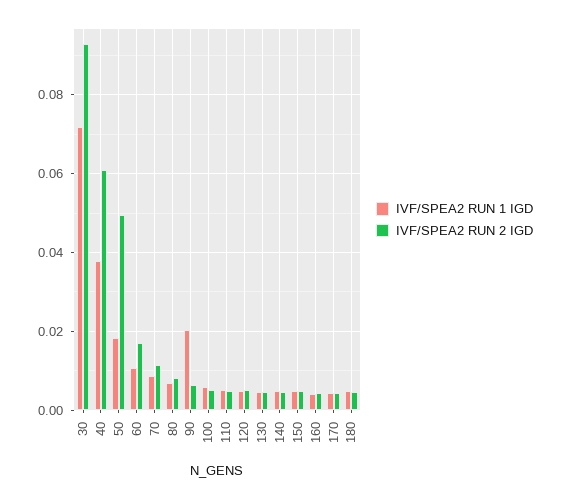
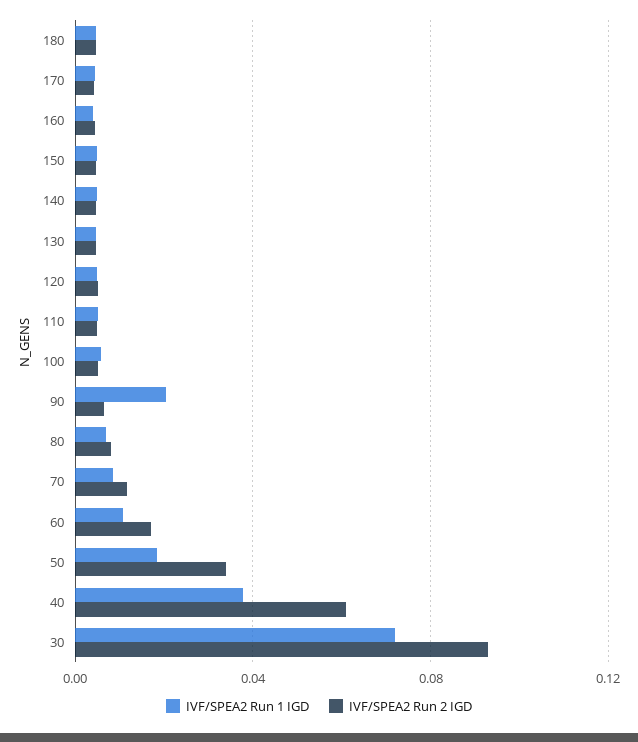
IVF/SPEA2 RUN 2 IGD, 50: 0.05 -> 0.035

